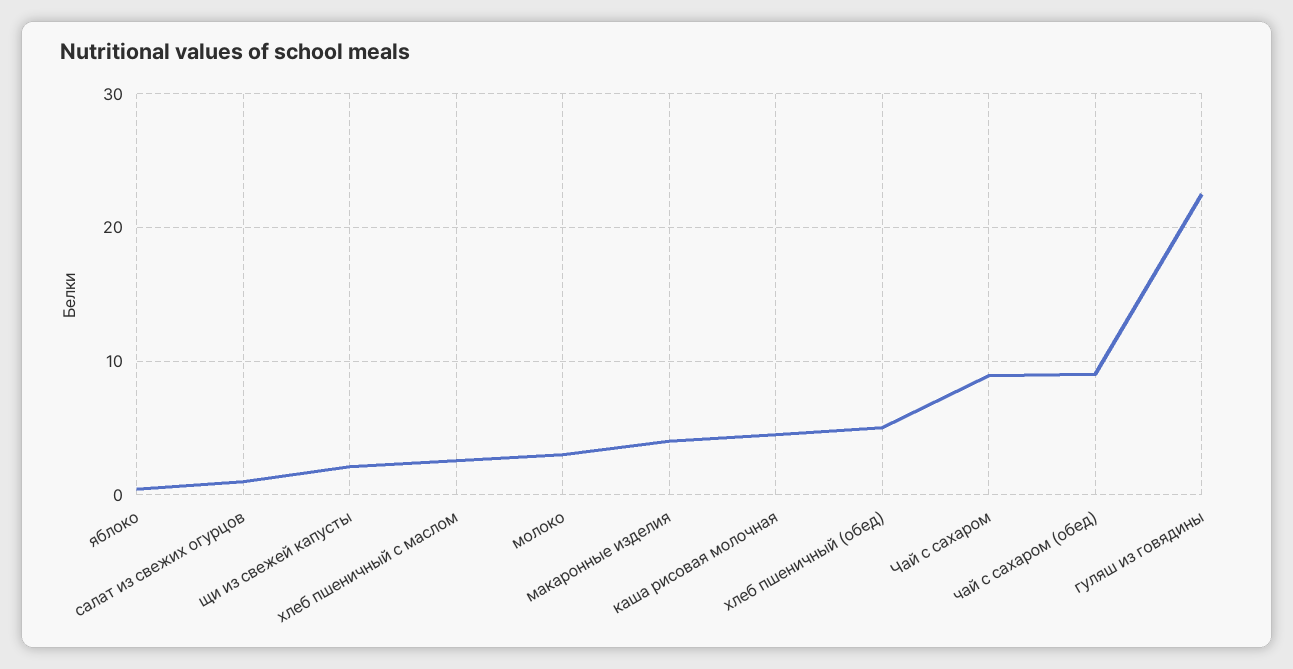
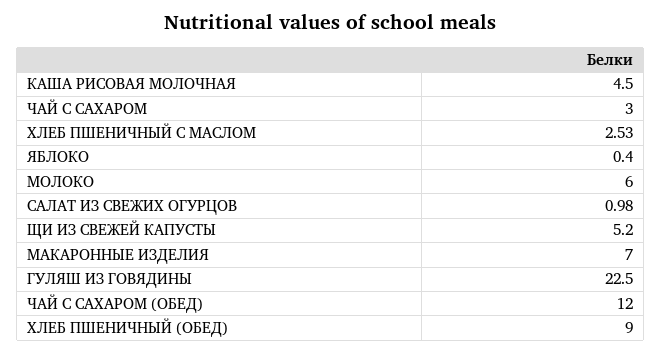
щи из свежей капусты: 2 -> 5.2
молоко: 3 -> 6
макаронные изделия: 4 -> 7
хлеб пшеничный (обед): 5 -> 9
Чай с сахаром: 9 -> 3
чай с сахаром (обед): 9 -> 12

